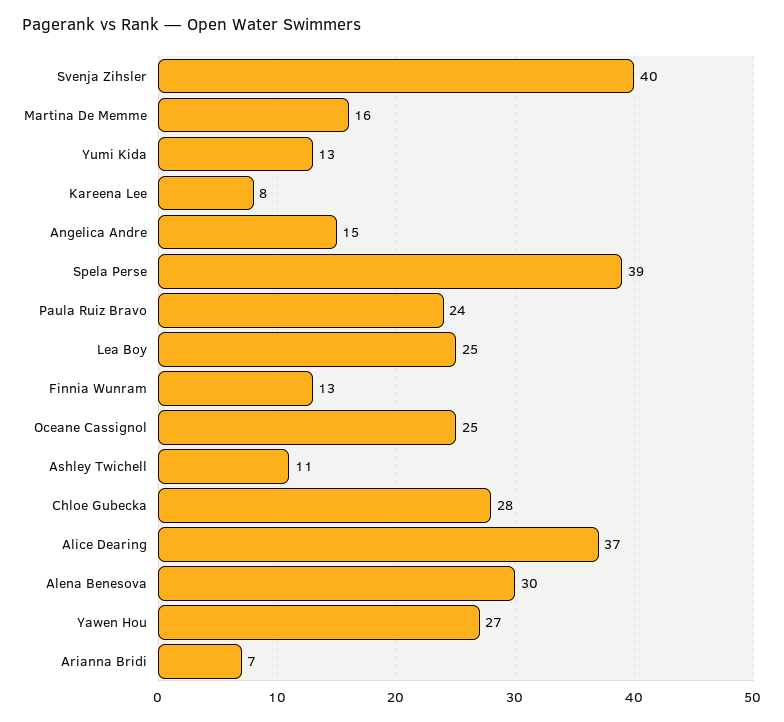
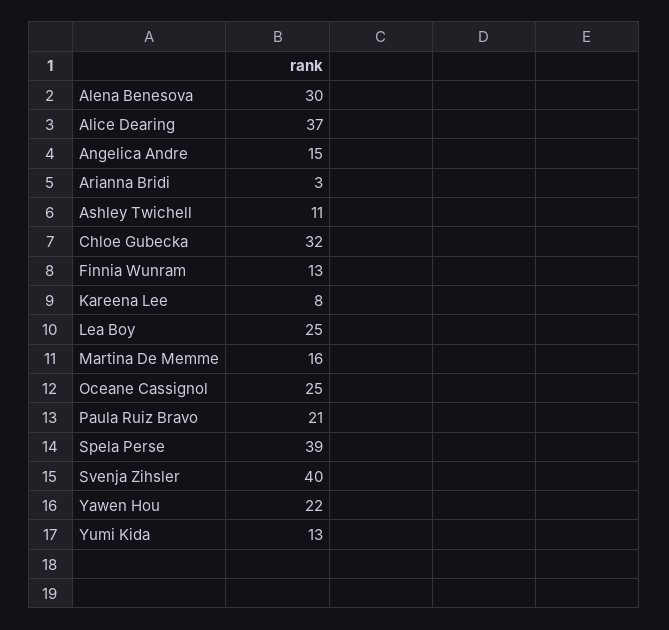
Paula Ruiz Bravo: 24 -> 21
Chloe Gubecka: 28 -> 32
Yawen Hou: 27 -> 22
Arianna Bridi: 7 -> 3

